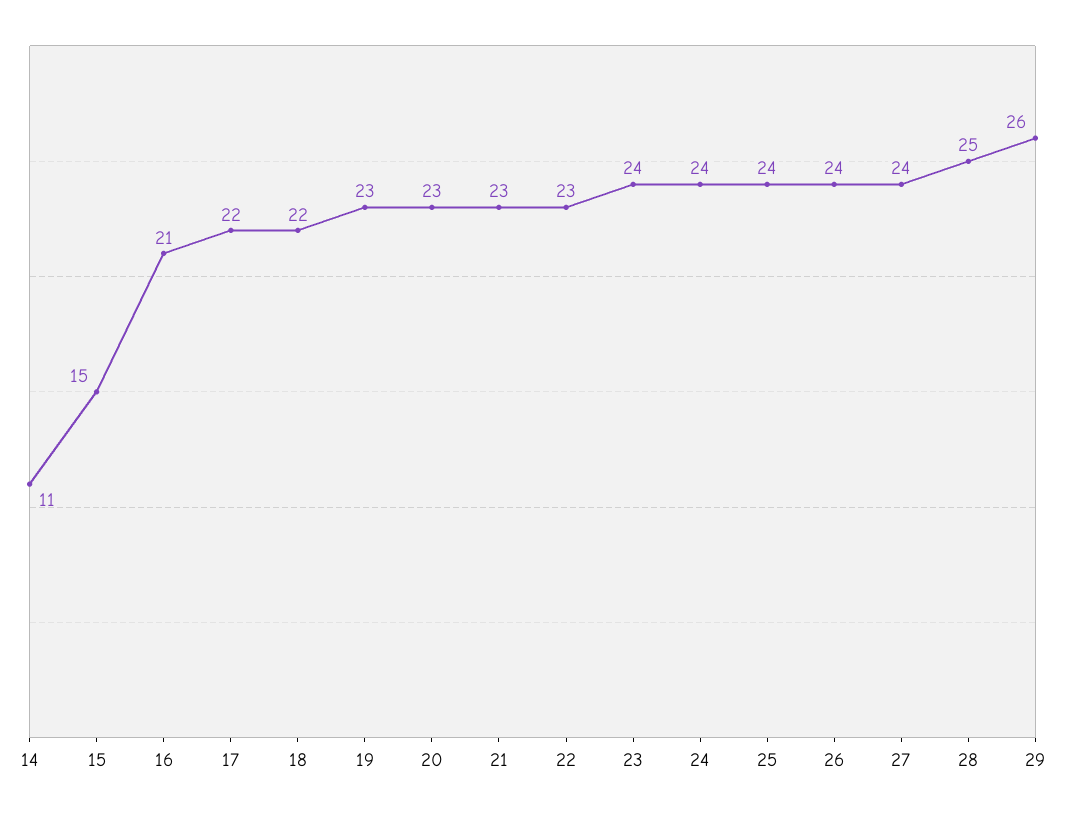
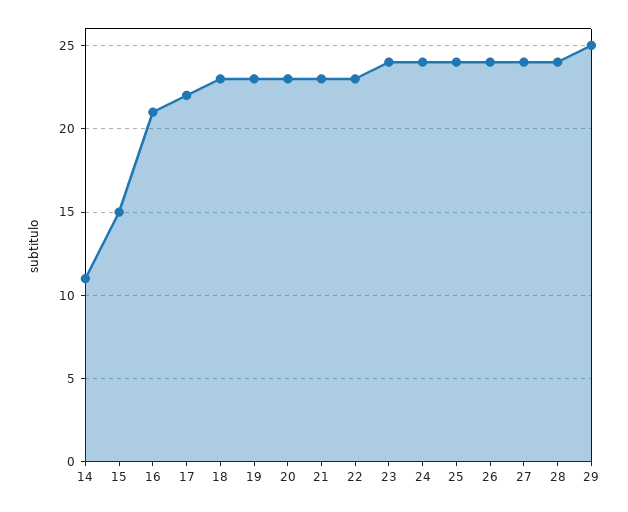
18: 22 -> 23
28: 25 -> 24
29: 26 -> 25

